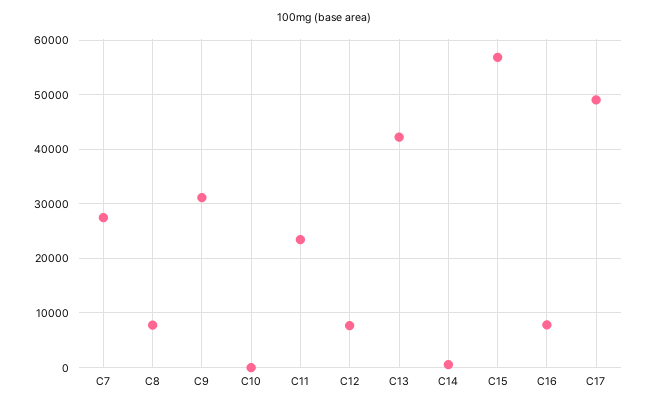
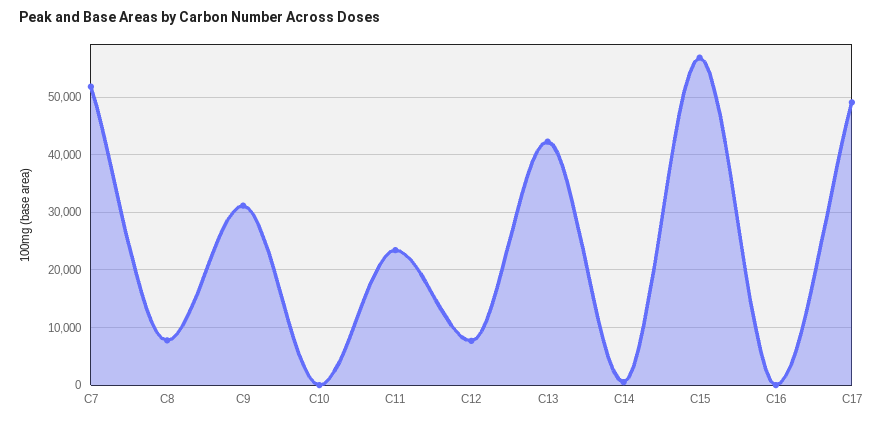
C7: 28000 -> 52000
C16: 8000 -> 0

